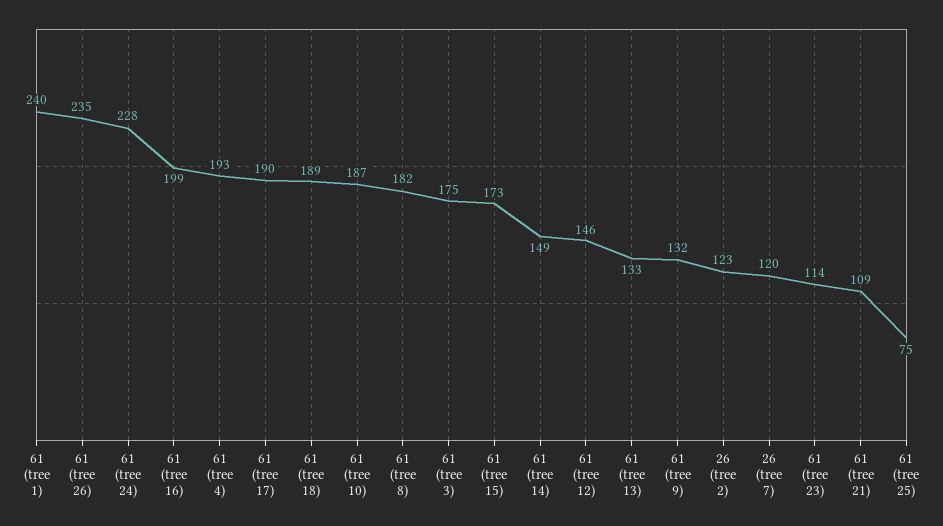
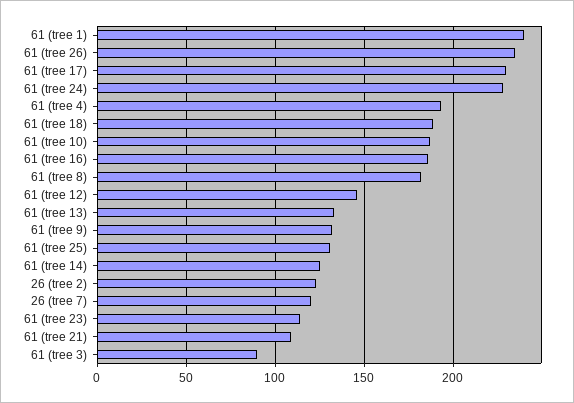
61 (tree 16): 199 -> 185
61 (tree 17): 190 -> 230
61 (tree 3): 175 -> 90
61 (tree 15): 173 -> none
61 (tree 14): 149 -> 125
61 (tree 25): 75 -> 130

